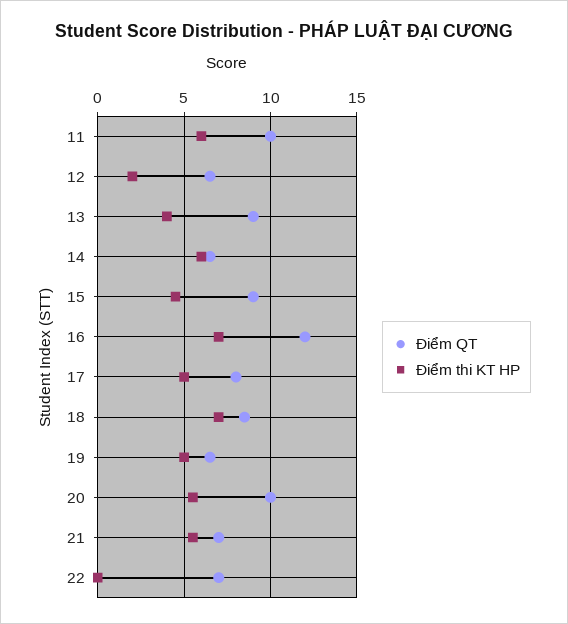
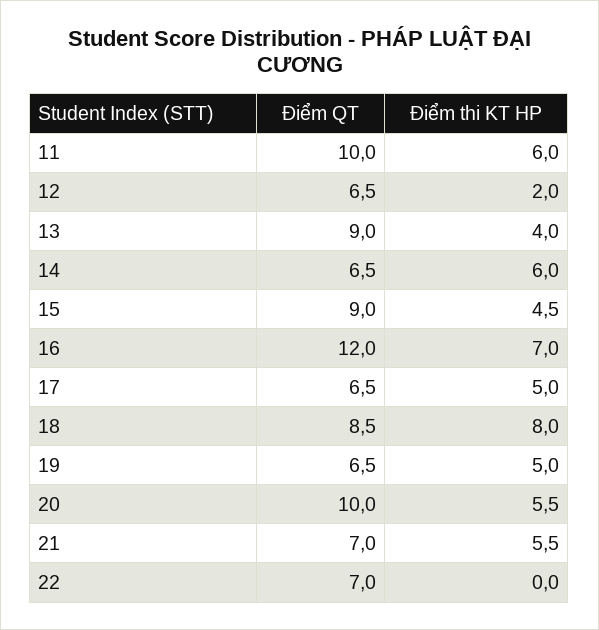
Điểm QT, 17: 8 -> 6.5
Điểm thi KT HP, 18: 7 -> 8

